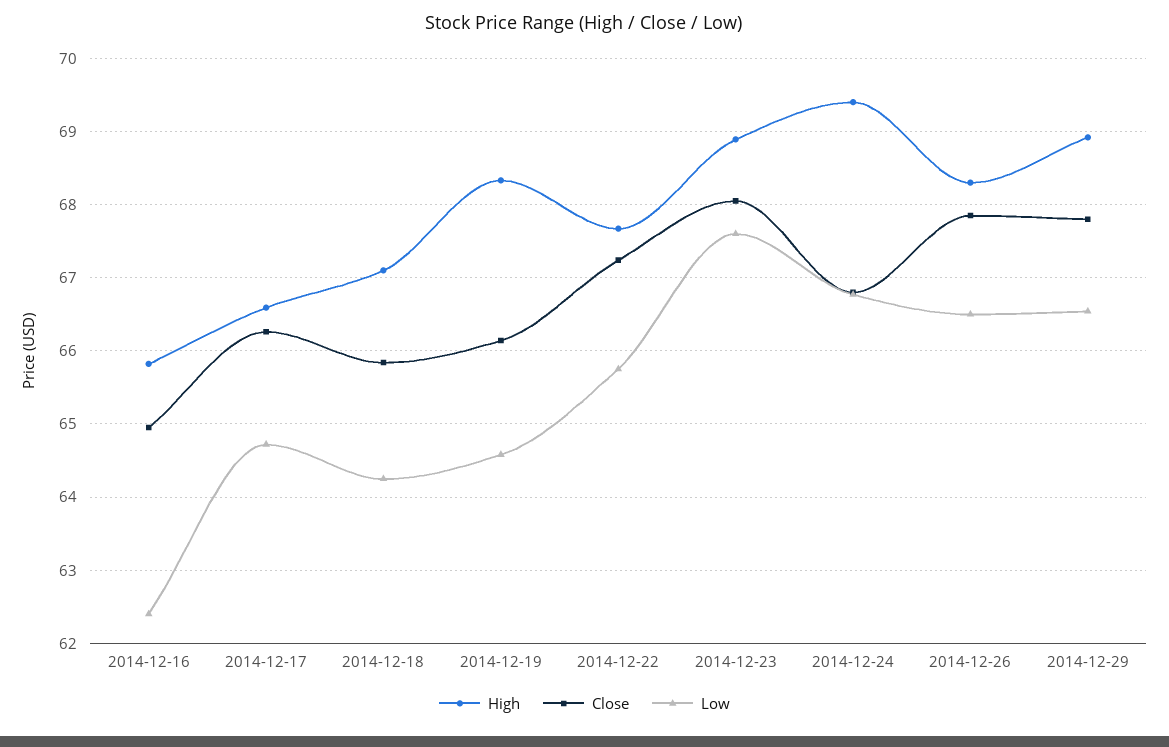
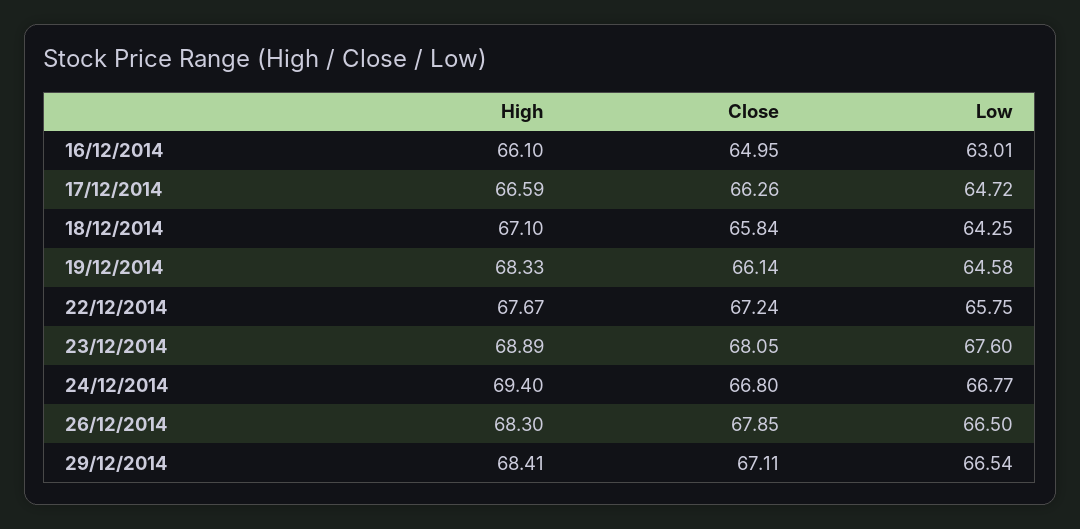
High, 2014-12-16: 65.8 -> 66.1
Low, 2014-12-16: 62.4 -> 63.01
High, 2014-12-29: 68.9 -> 68.41
Close, 2014-12-29: 67.8 -> 67.11

